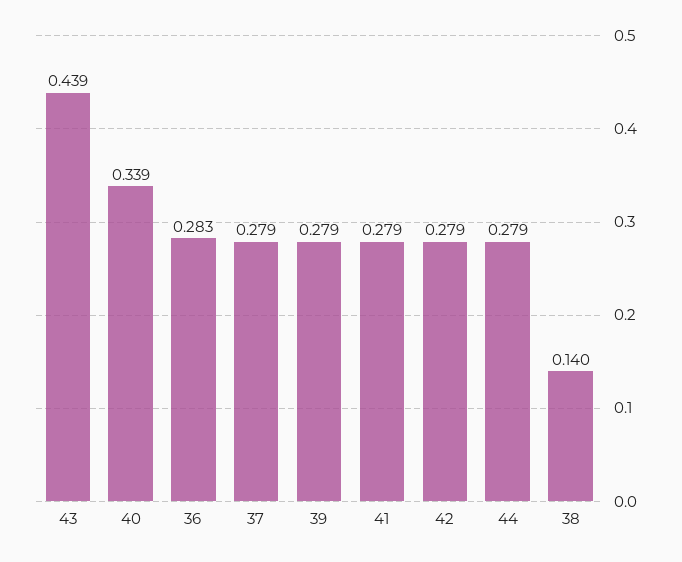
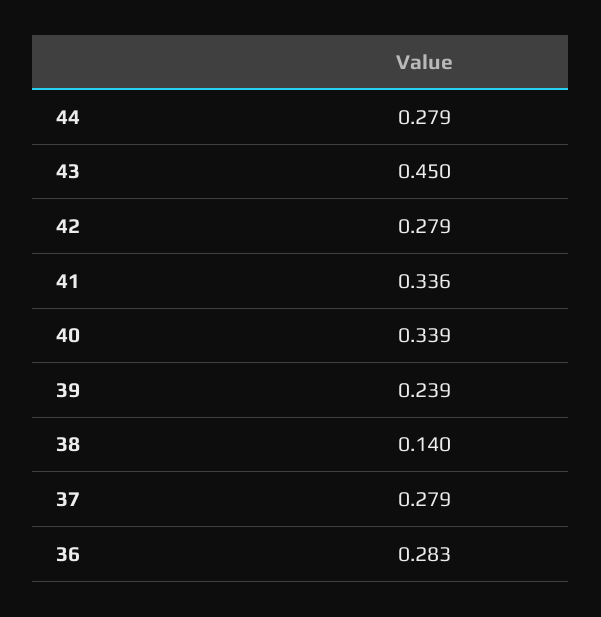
43: 0.439 -> 0.45
39: 0.279 -> 0.239
41: 0.279 -> 0.336

